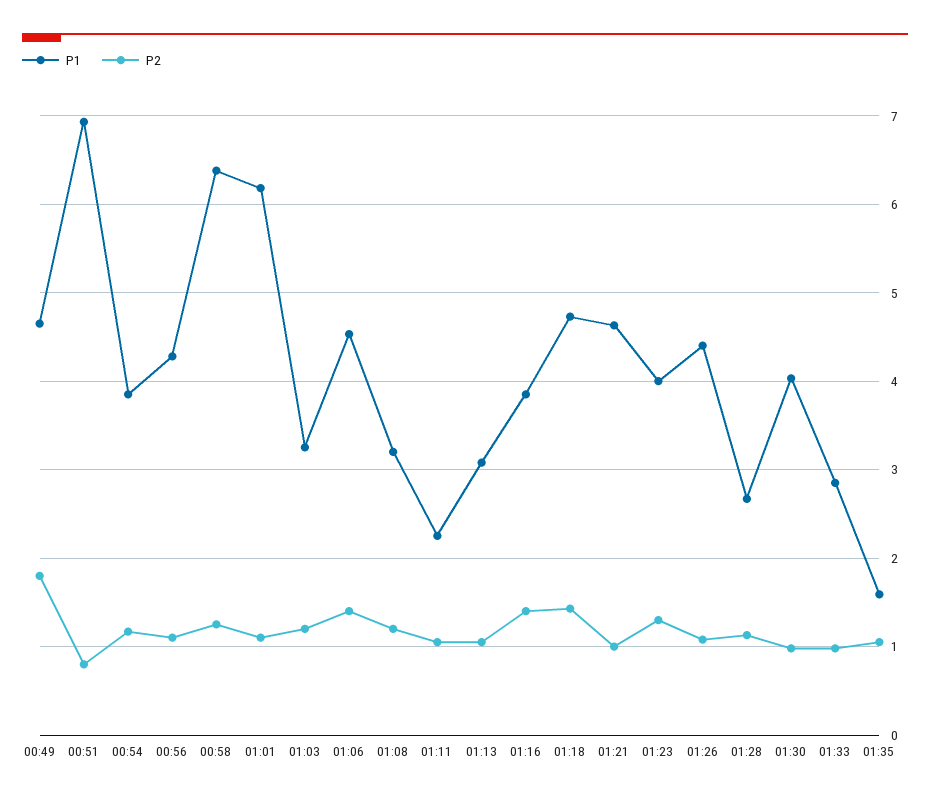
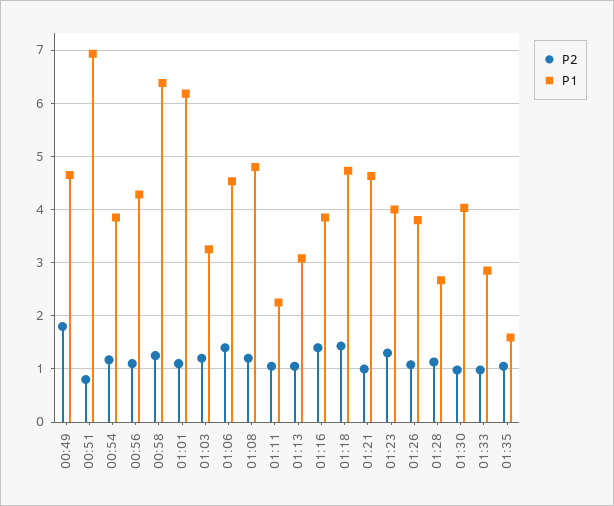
P1, 01:08: 3.2 -> 4.8
P1, 01:26: 4.4 -> 3.8

